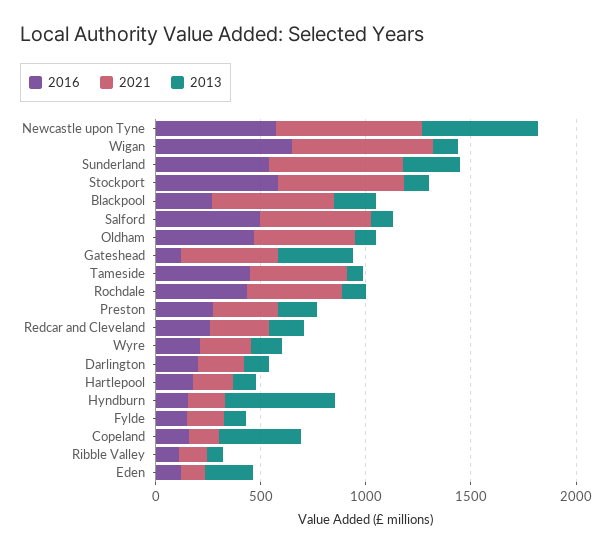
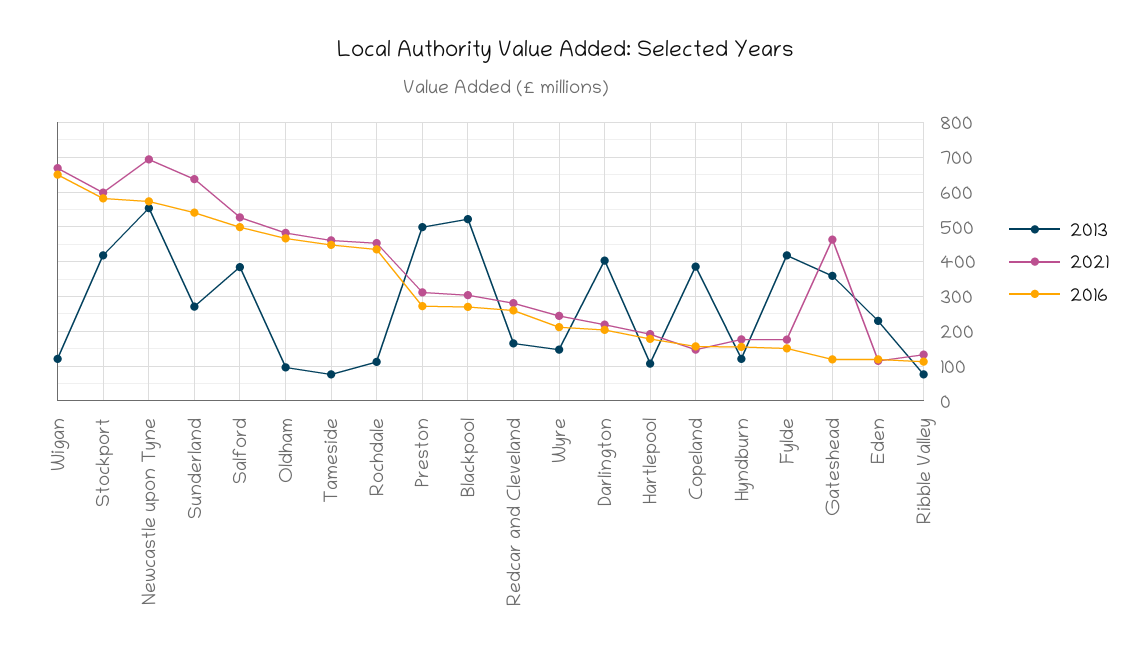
2013, Stockport: 100 -> 420
2021, Blackpool: 600 -> 300
2013, Blackpool: 200 -> 520
2013, Salford: 100 -> 380
2013, Preston: 200 -> 500
2013, Darlington: 100 -> 400
2013, Hyndburn: 500 -> 120
2013, Fylde: 100 -> 420

